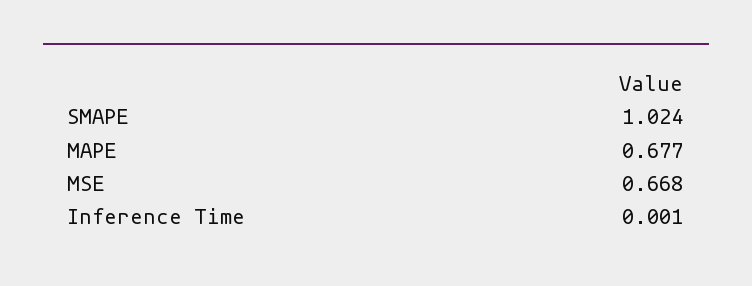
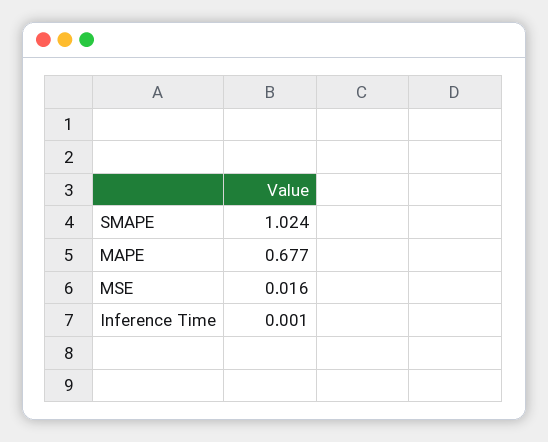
MSE: 0.668 -> 0.016

